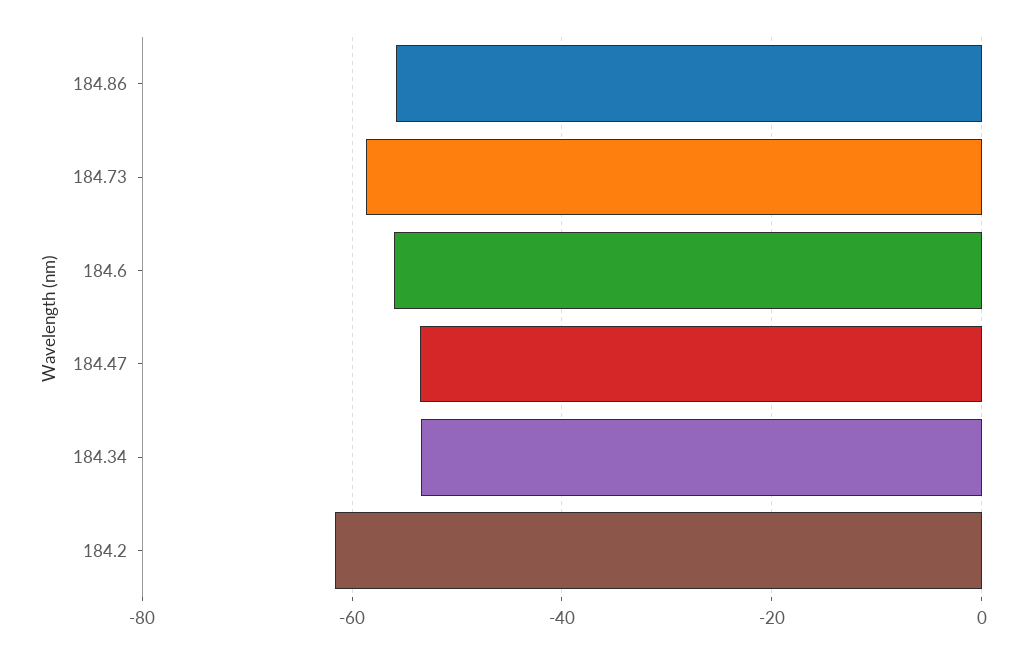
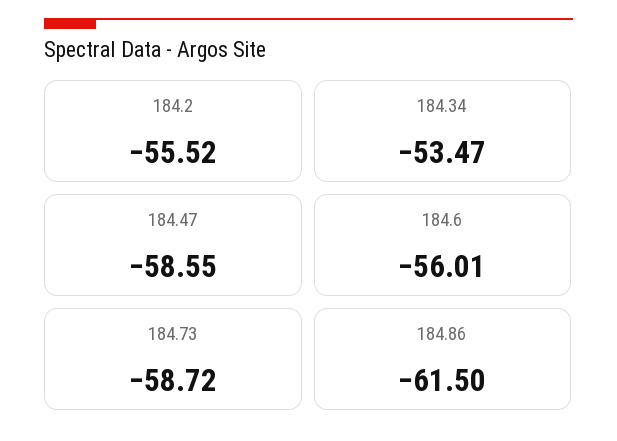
184.86: -56 -> -61.5
184.47: -54 -> -58.55
184.2: -62 -> -55.52

